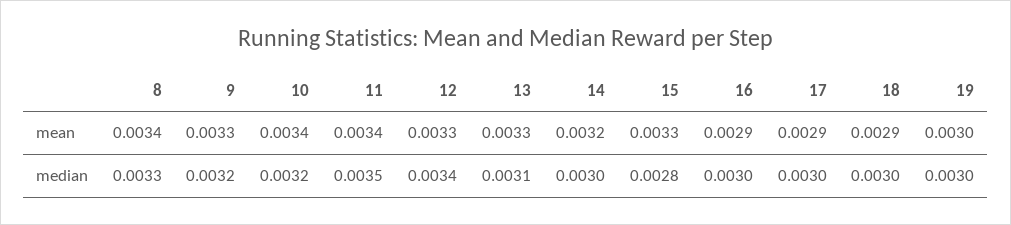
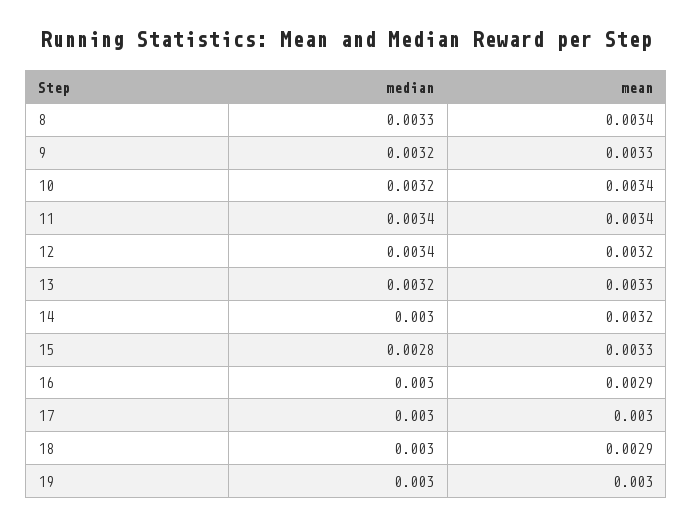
12, mean: 0.0033 -> 0.0032
17, mean: 0.0029 -> 0.003
11, median: 0.0035 -> 0.0034
13, median: 0.0031 -> 0.0032

